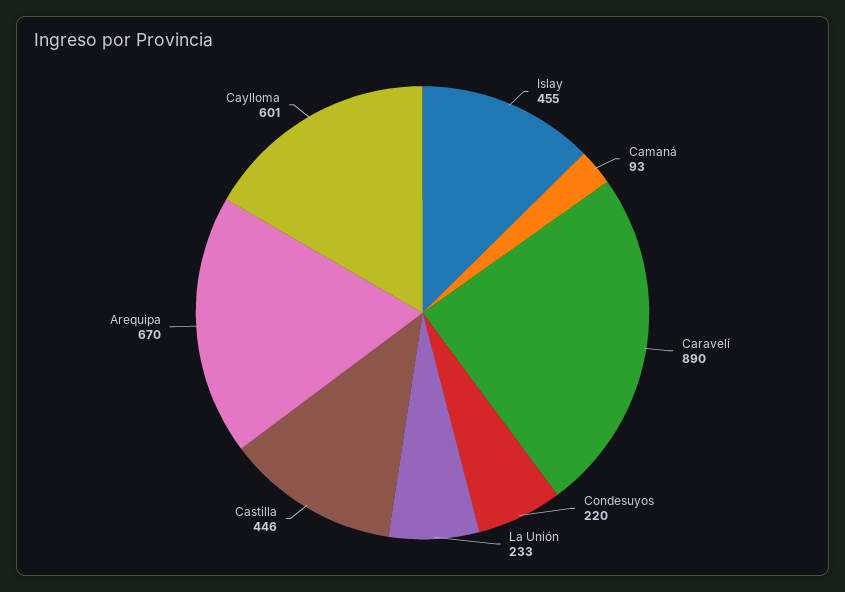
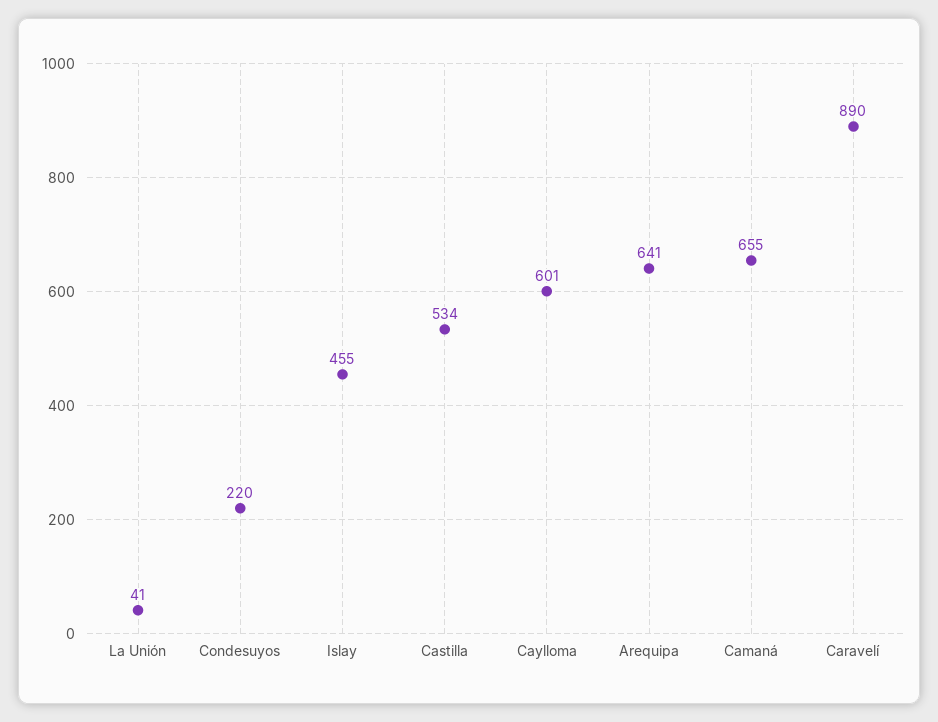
Camaná: 93 -> 655
La Unión: 233 -> 41
Castilla: 446 -> 534
Arequipa: 670 -> 641

